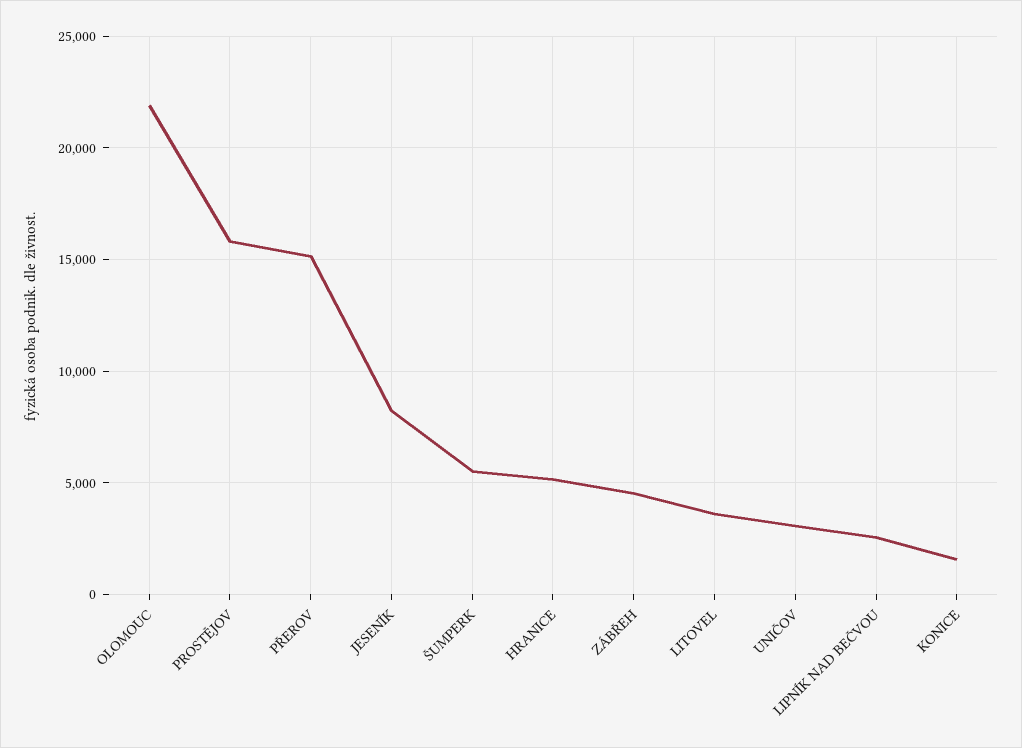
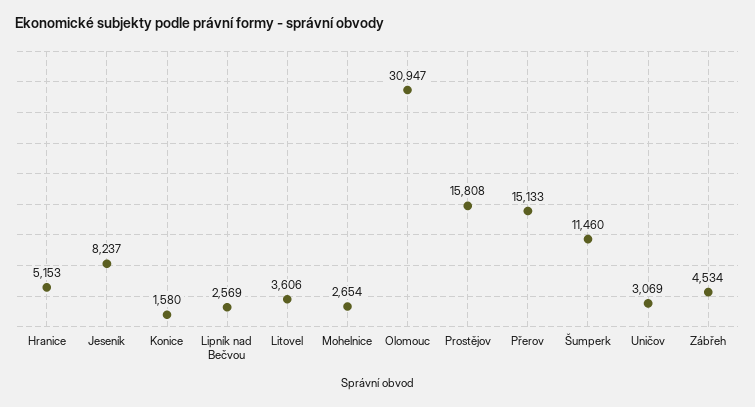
OLOMOUC: 22000 -> 30947
ŠUMPERK: 5500 -> 11460
Mohelnice: none -> 2654

